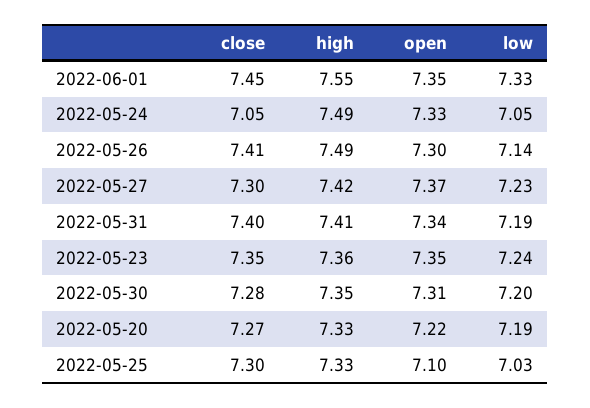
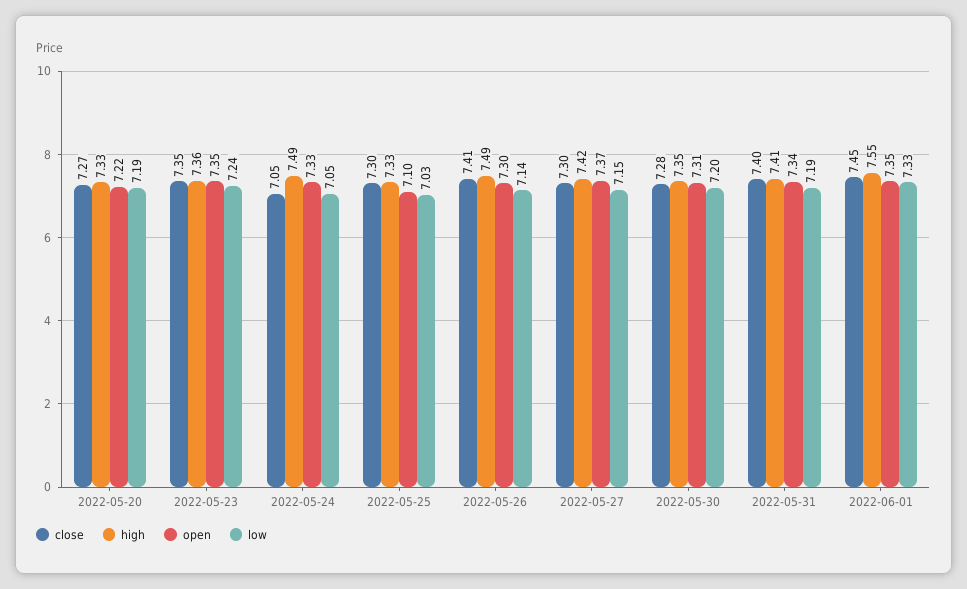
low, 2022-05-27: 7.23 -> 7.15

